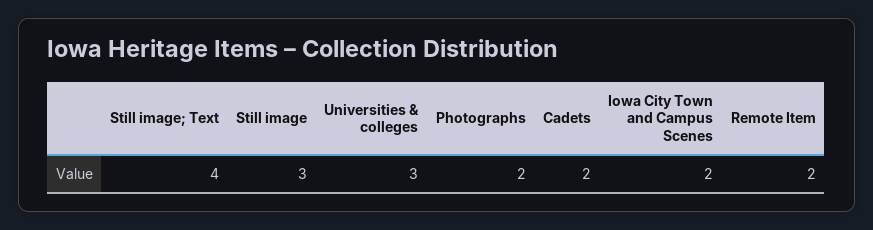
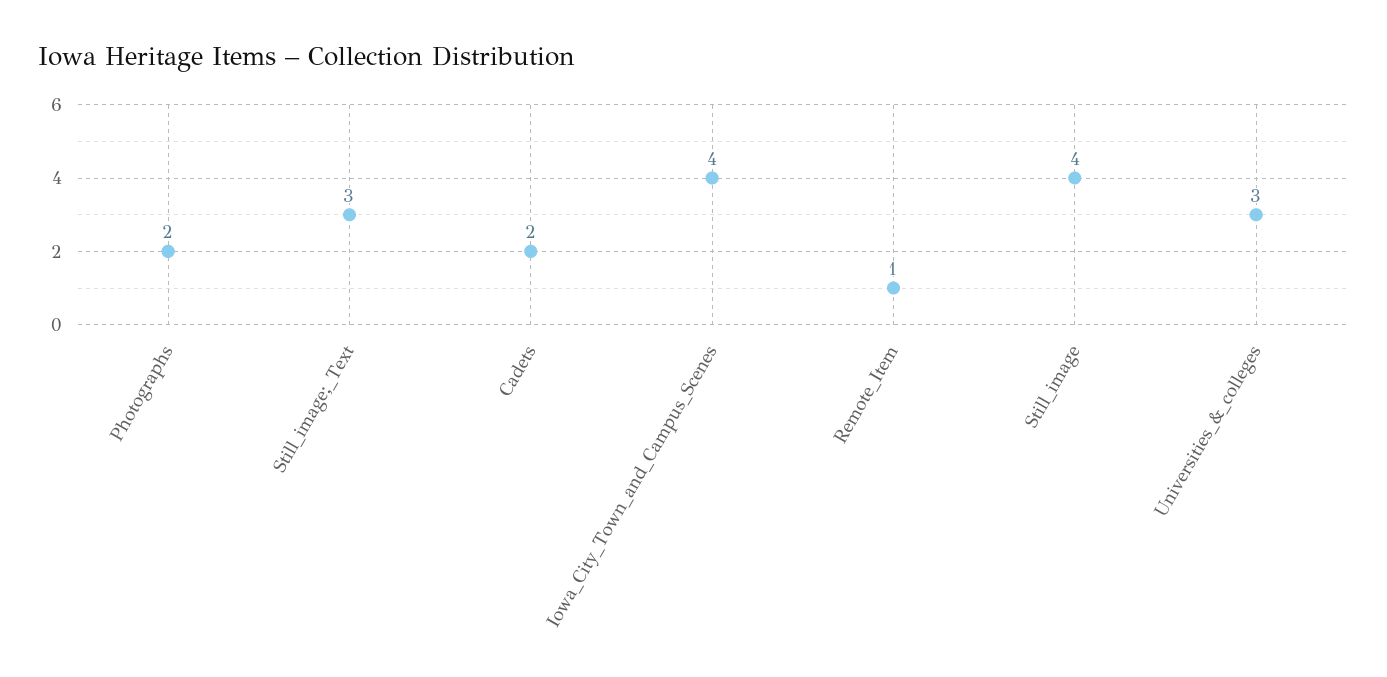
Still image; Text: 4 -> 3
Still image: 3 -> 4
Iowa City Town and Campus Scenes: 2 -> 4
Remote Item: 2 -> 1

